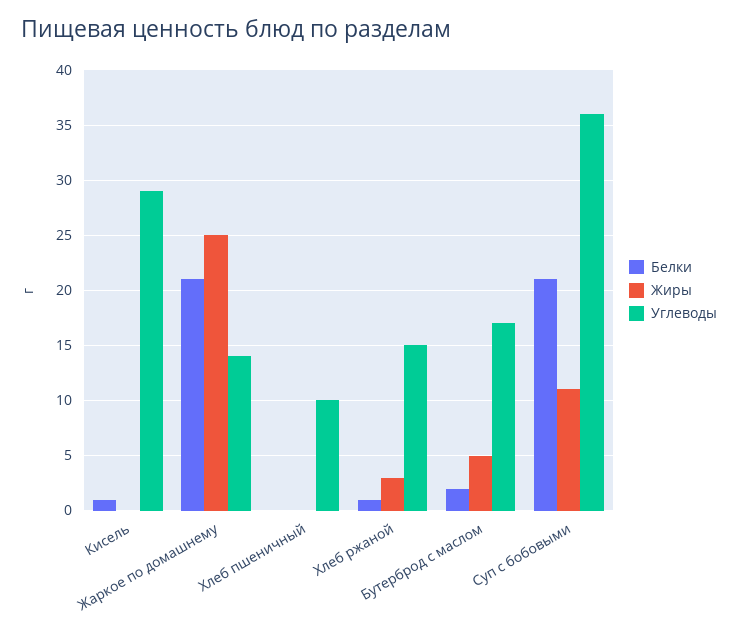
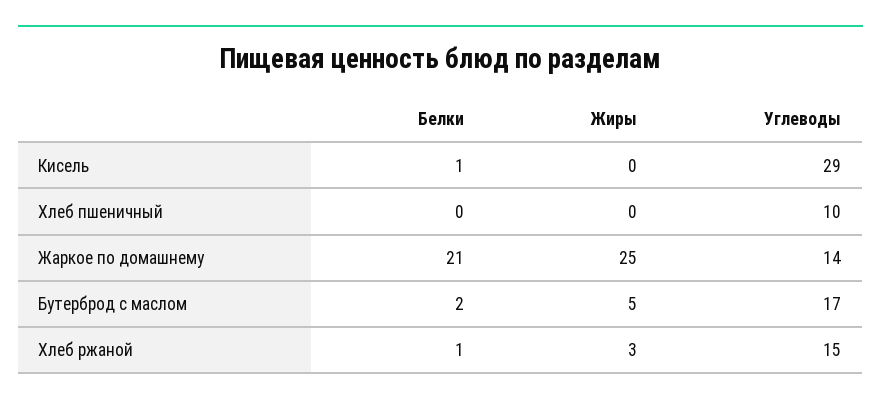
Белки, Суп с бобовыми: 21 -> none
Жиры, Суп с бобовыми: 11 -> none
Углеводы, Суп с бобовыми: 36 -> none

